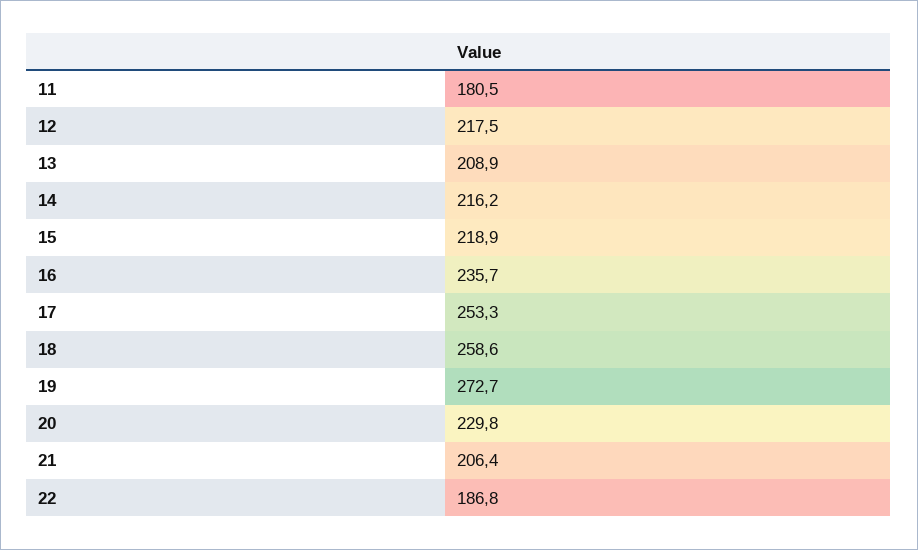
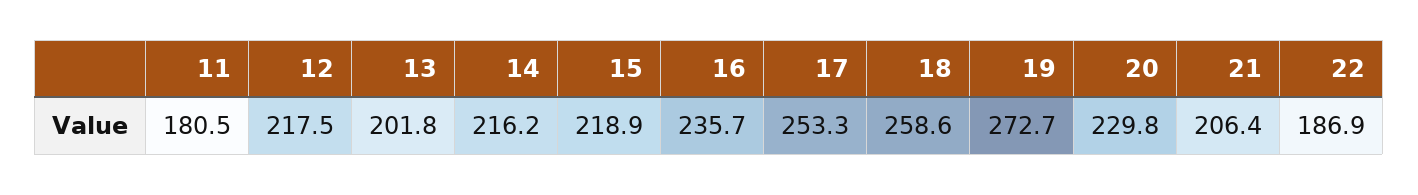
13: 208.9 -> 201.8
22: 186.8 -> 186.9

